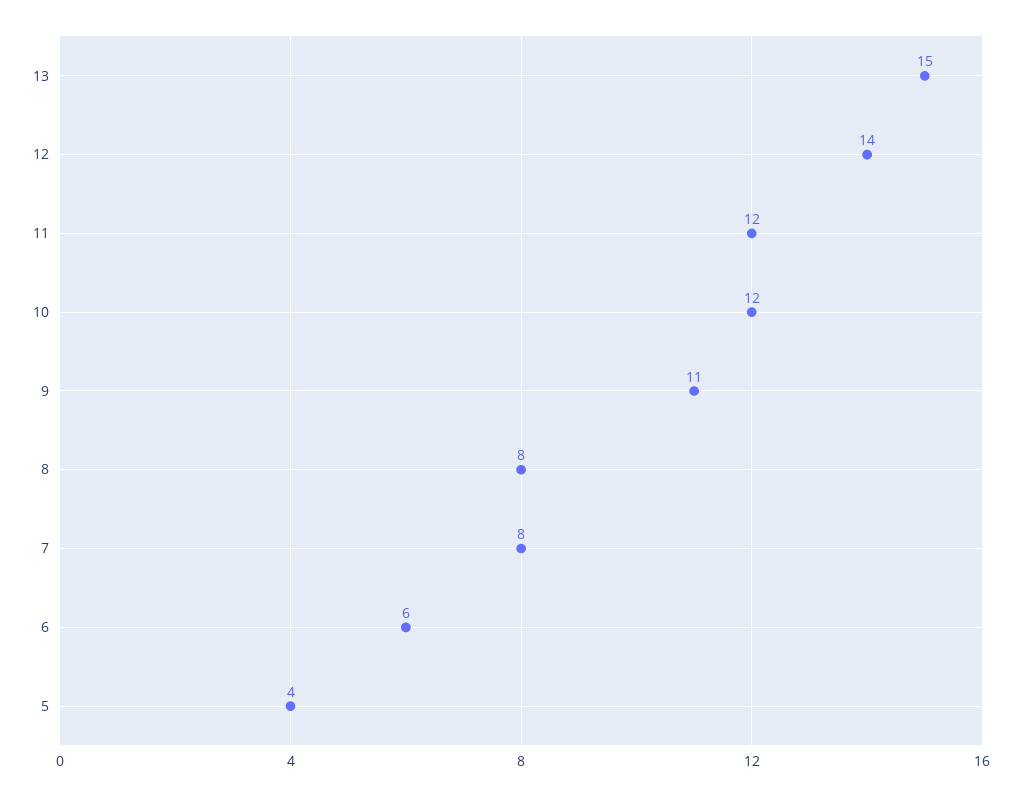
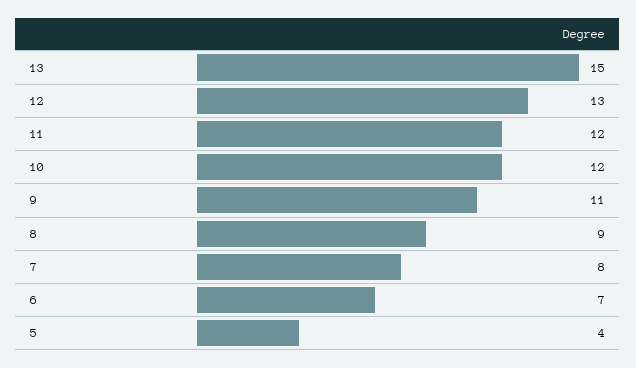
12: 14 -> 13
8: 8 -> 9
6: 6 -> 7

